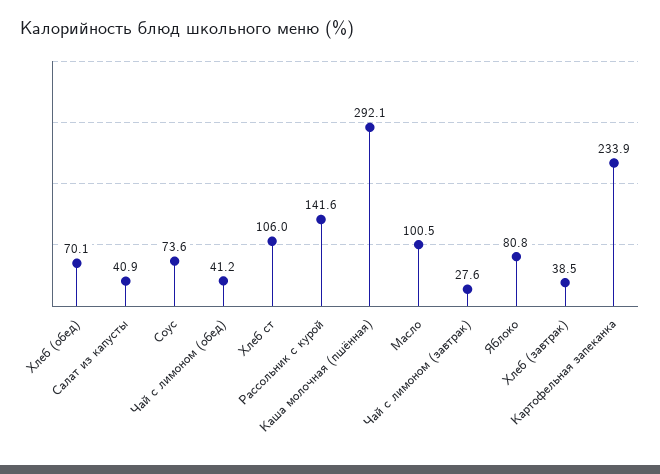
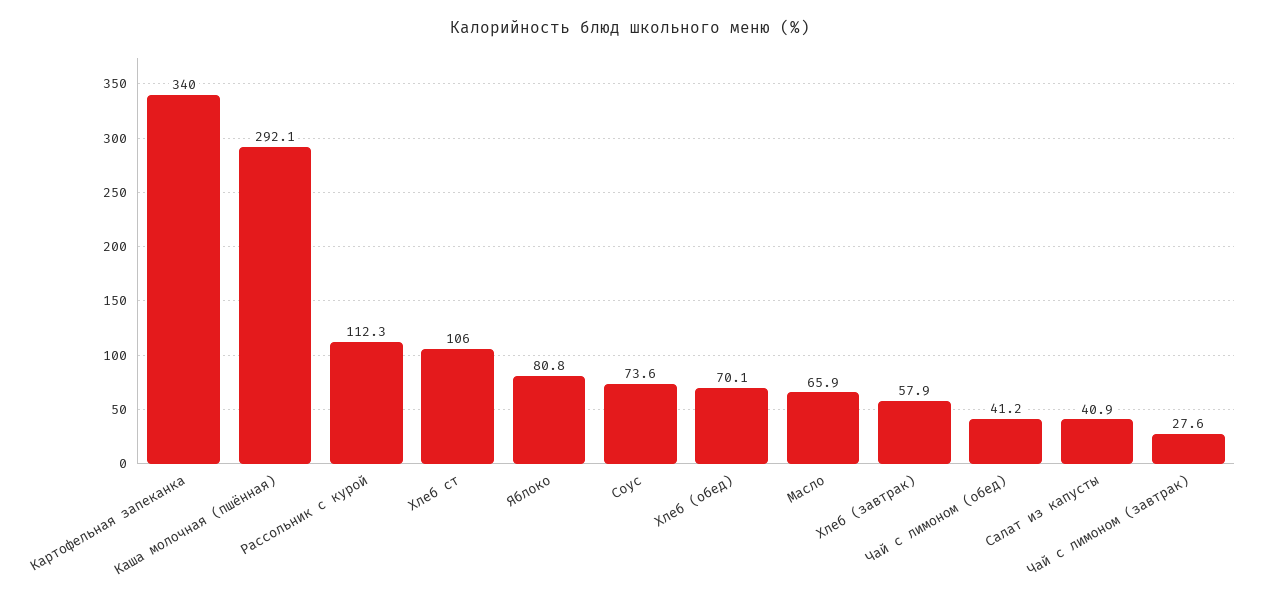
Рассольник с курой: 141.6 -> 112.3
Масло: 100.5 -> 65.9
Хлеб (завтрак): 38.5 -> 57.9
Картофельная запеканка: 233.9 -> 340

